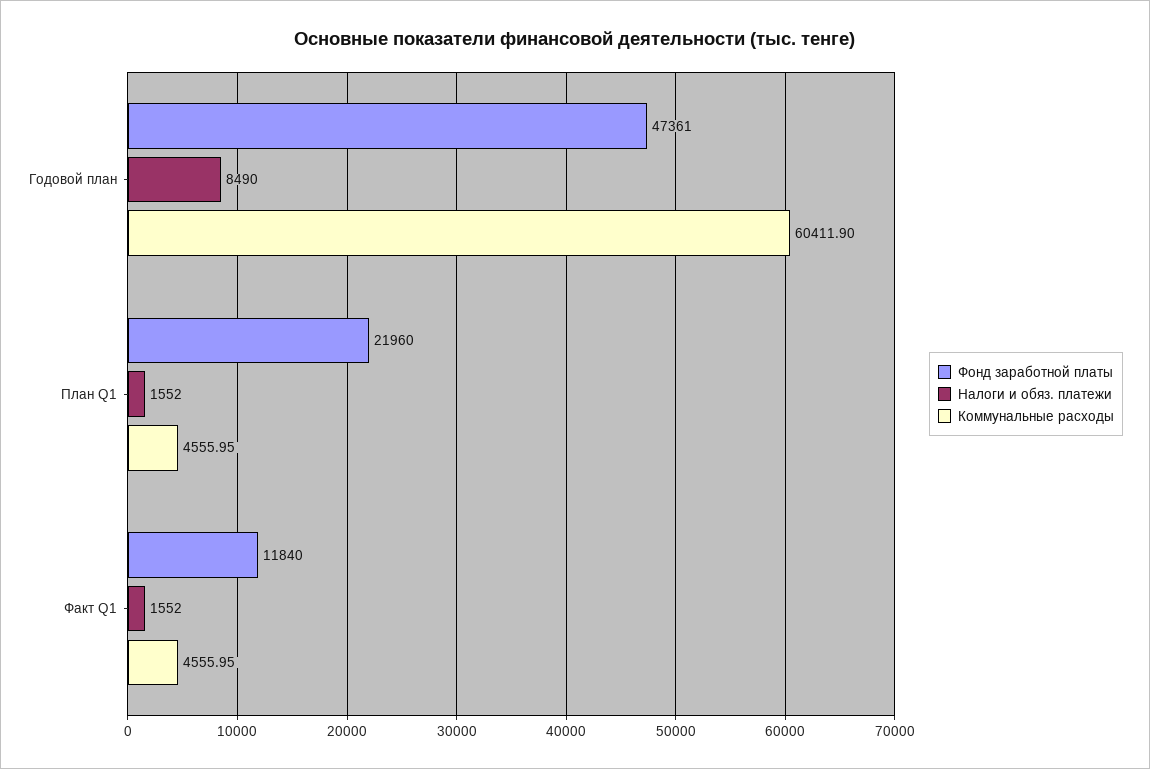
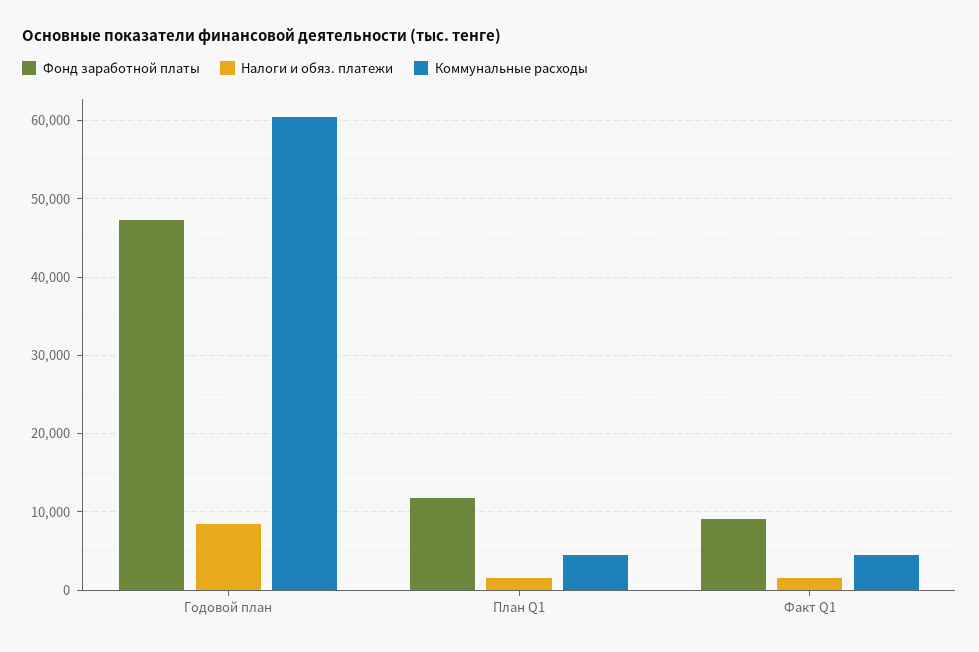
Фонд заработной платы, План Q1: 21960 -> 12000
Фонд заработной платы, Факт Q1: 11840 -> 9000

